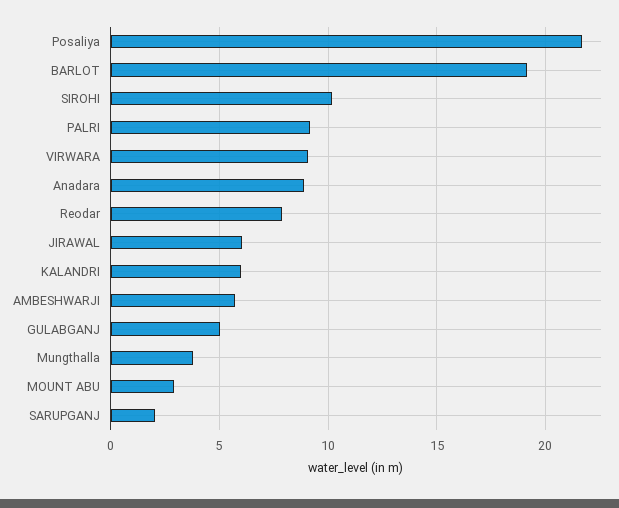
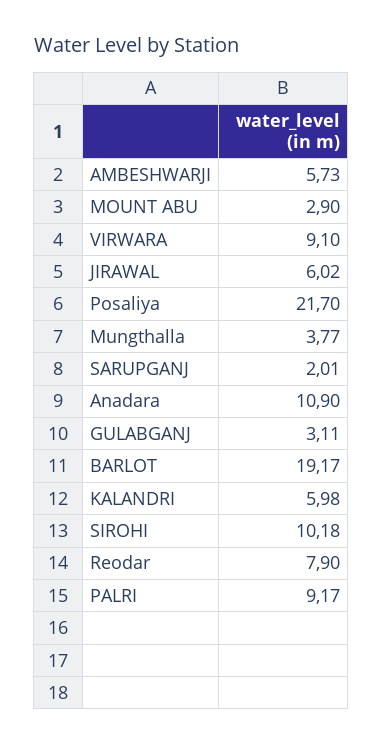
Anadara: 9 -> 10.9
GULABGANJ: 5 -> 3.11

